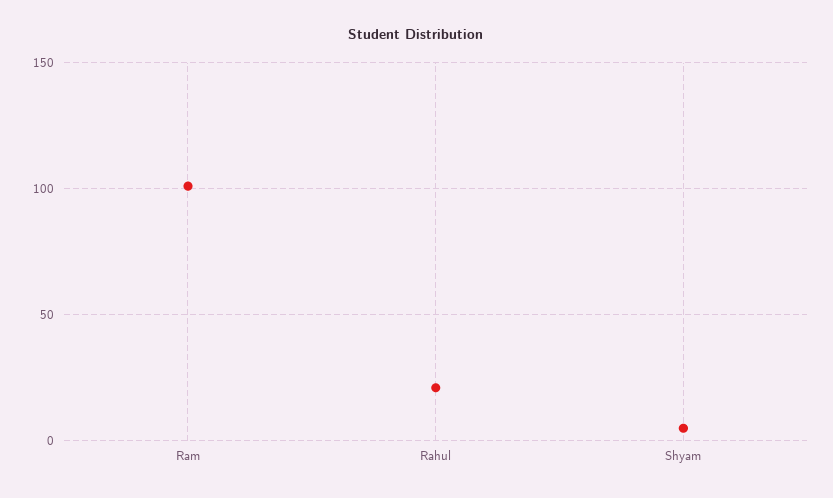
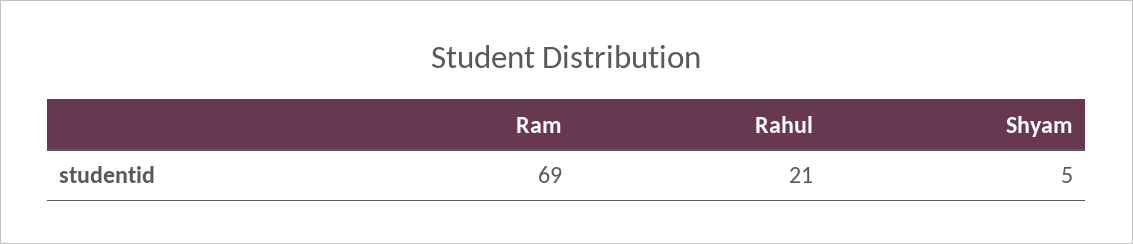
Ram: 100 -> 69

